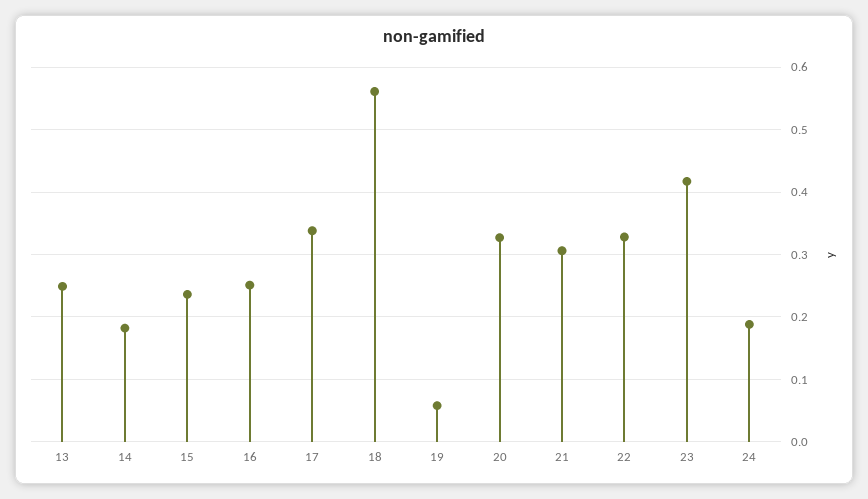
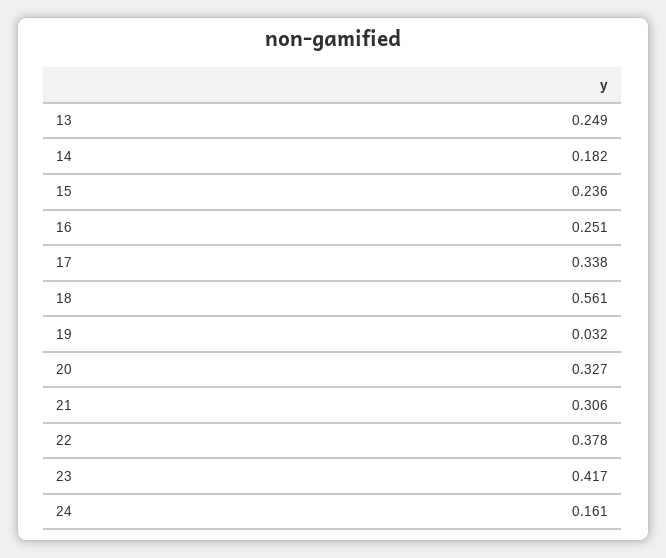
19: 0.06 -> 0.032
22: 0.33 -> 0.378
24: 0.19 -> 0.161

